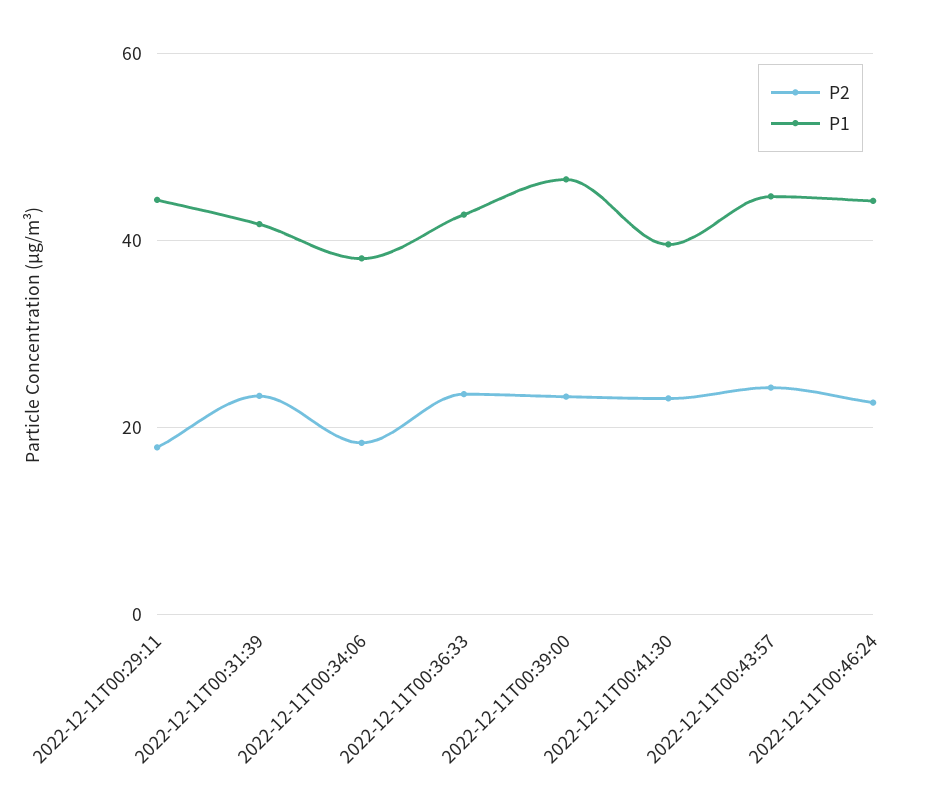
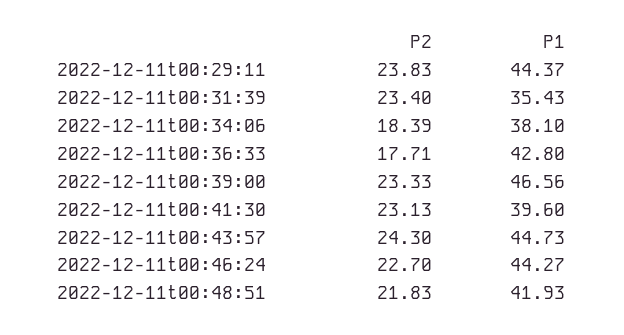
P2, 2022-12-11T00:29:11: 18 -> 23.83
P1, 2022-12-11T00:31:39: 42 -> 35.43
P2, 2022-12-11T00:36:33: 24 -> 17.71
P2, 2022-12-11t00:48:51: none -> 21.83
P1, 2022-12-11t00:48:51: none -> 41.93

